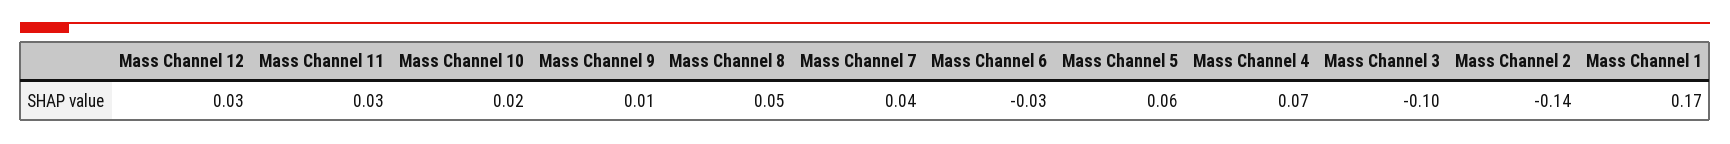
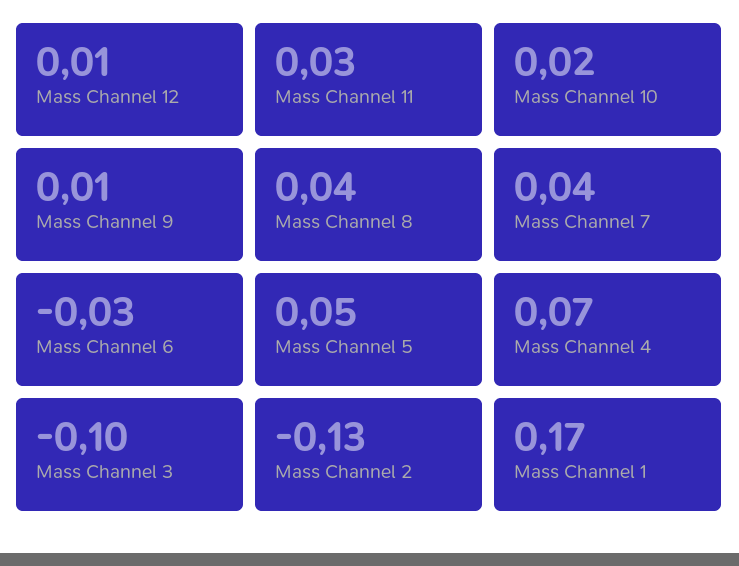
Mass Channel 12: 0.03 -> 0.01
Mass Channel 8: 0.05 -> 0.04
Mass Channel 5: 0.06 -> 0.05
Mass Channel 2: -0.14 -> -0.13

